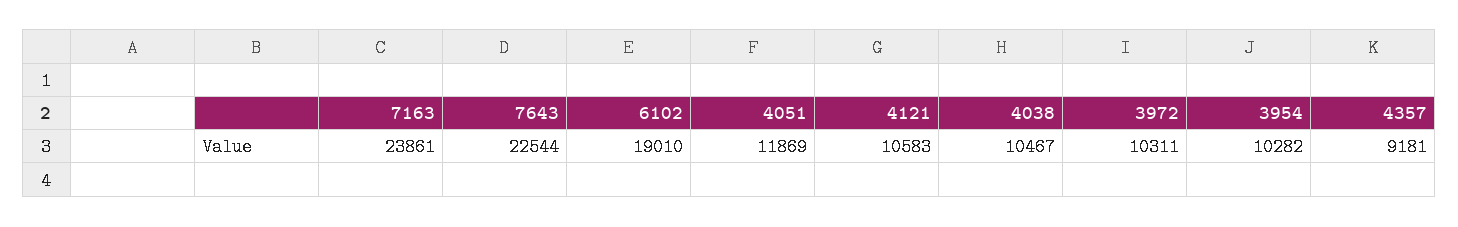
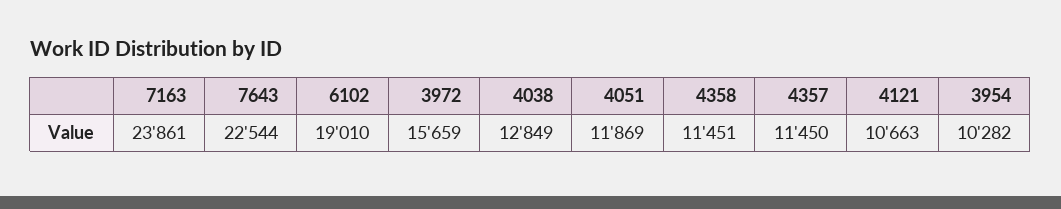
4121: 10583 -> 10663
4038: 10467 -> 12849
3972: 10311 -> 15659
4357: 9181 -> 11450
4358: none -> 11451

